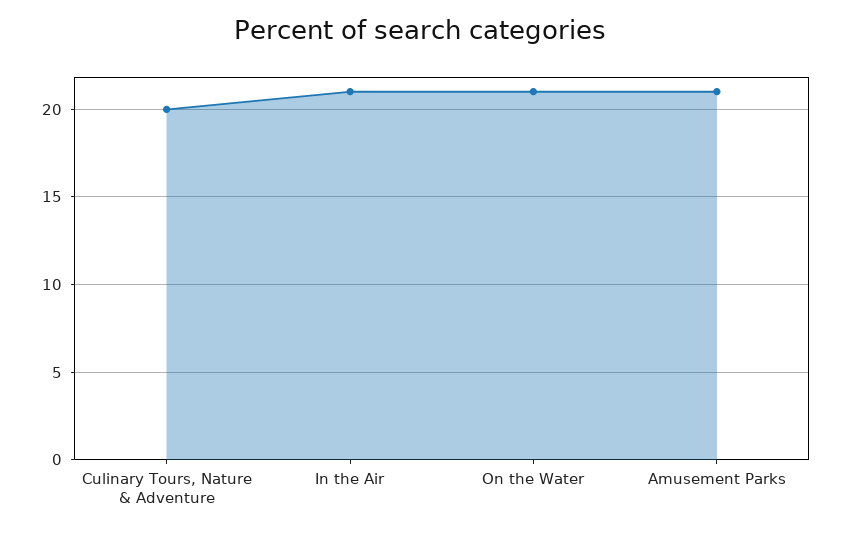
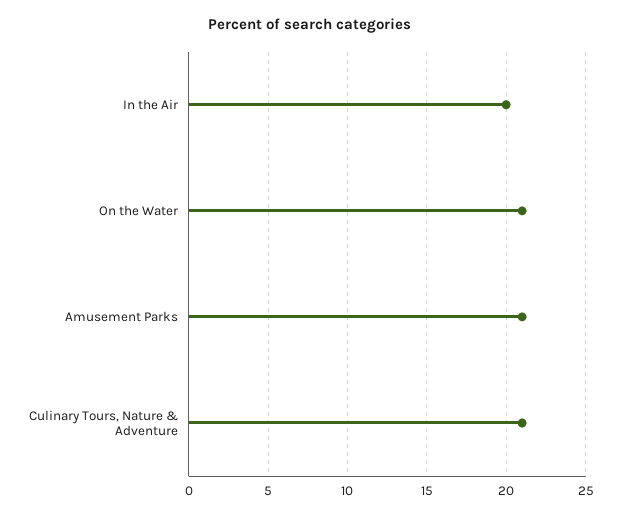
Culinary Tours, Nature & Adventure: 20 -> 21
In the Air: 21 -> 20

